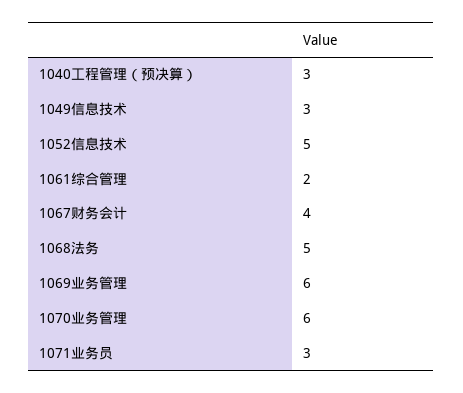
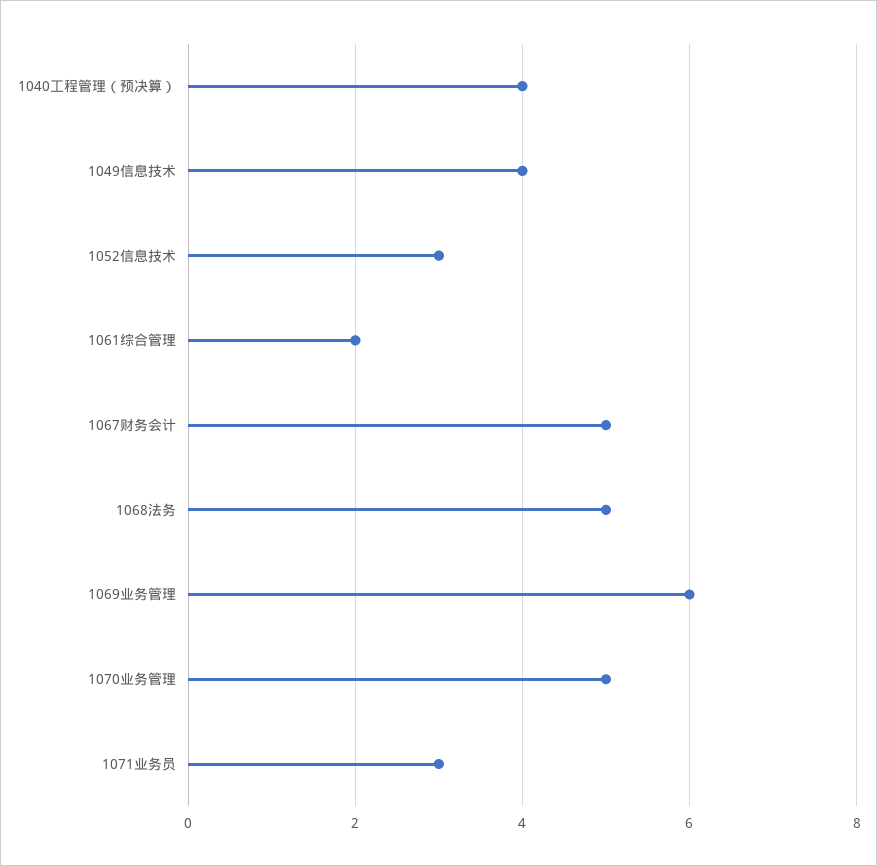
1040工程管理（预决算）: 3 -> 4
1049信息技术: 3 -> 4
1052信息技术: 5 -> 3
1067财务会计: 4 -> 5
1070业务管理: 6 -> 5

